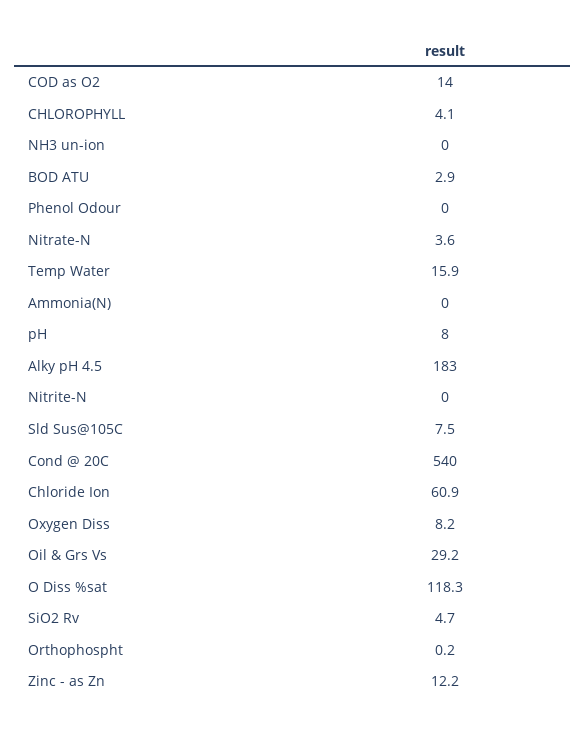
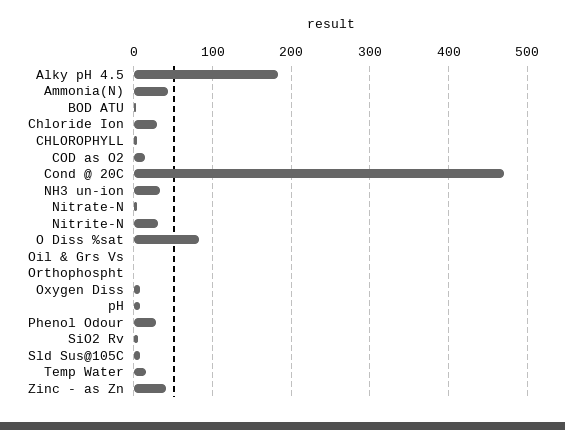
NH3 un-ion: 0 -> 30
Phenol Odour: 0 -> 30
Ammonia(N): 0 -> 40
Nitrite-N: 0 -> 30
Cond @ 20C: 540 -> 470
Chloride Ion: 60.9 -> 30
Oil & Grs Vs: 29.2 -> 0
O Diss %sat: 118.3 -> 80
Zinc - as Zn: 12.2 -> 40

